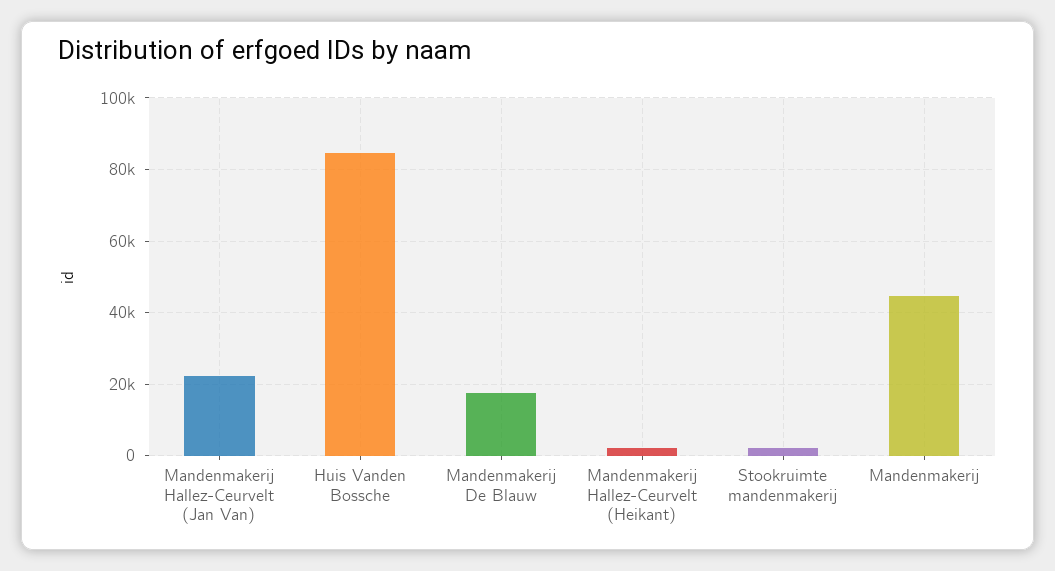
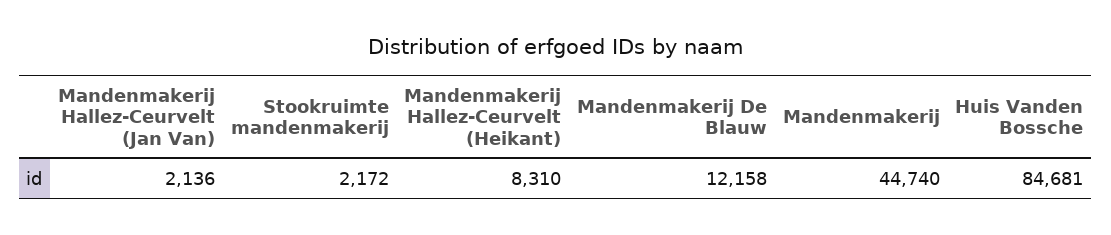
Mandenmakerij Hallez-Ceurvelt (Jan Van): 22000 -> 2136
Mandenmakerij De Blauw: 18000 -> 12158
Mandenmakerij Hallez-Ceurvelt (Heikant): 2000 -> 8310

